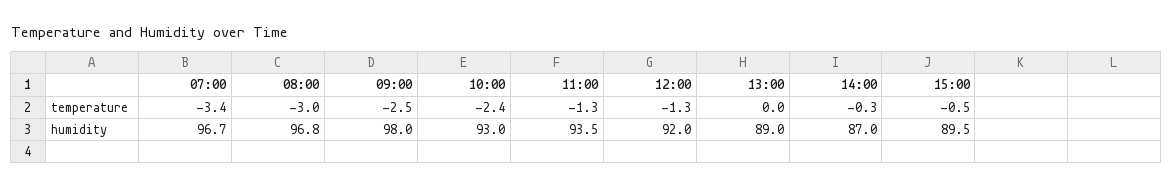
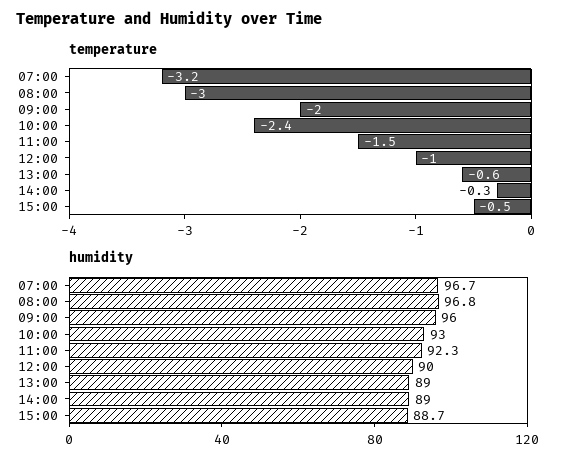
temperature, 07:00: -3.4 -> -3.2
temperature, 09:00: -2.5 -> -2
temperature, 11:00: -1.3 -> -1.5
temperature, 12:00: -1.3 -> -1
temperature, 13:00: 0 -> -0.6
humidity, 09:00: 98 -> 96
humidity, 11:00: 93.5 -> 92.3
humidity, 12:00: 92 -> 90
humidity, 14:00: 87 -> 89
humidity, 15:00: 89.5 -> 88.7

